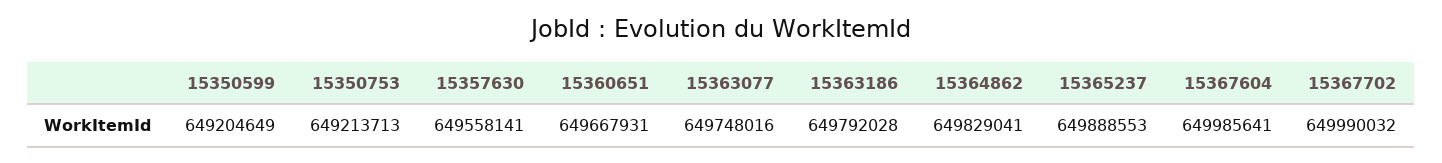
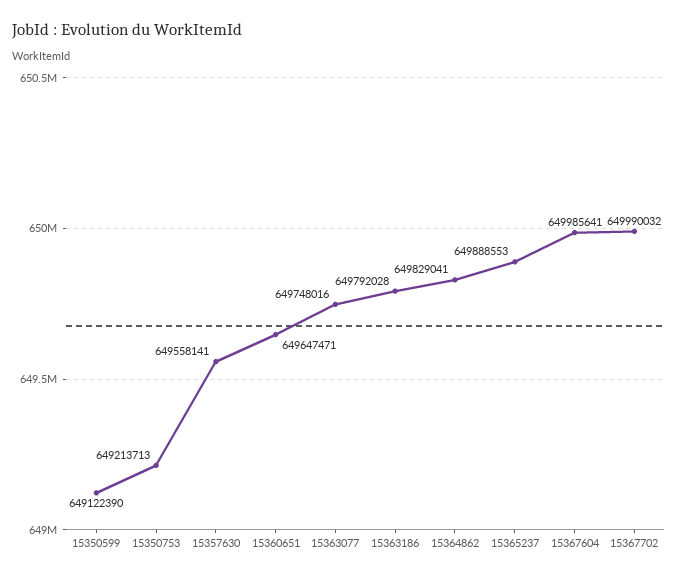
15350599: 649204649 -> 649122390
15360651: 649667931 -> 649647471

